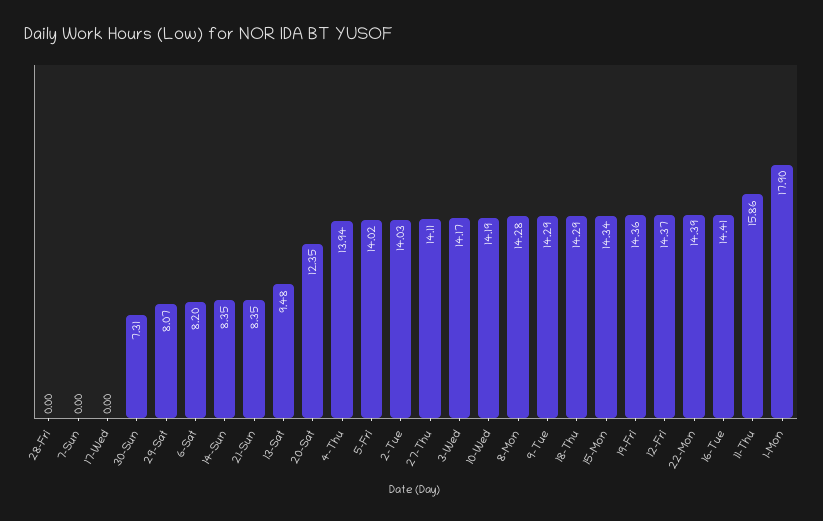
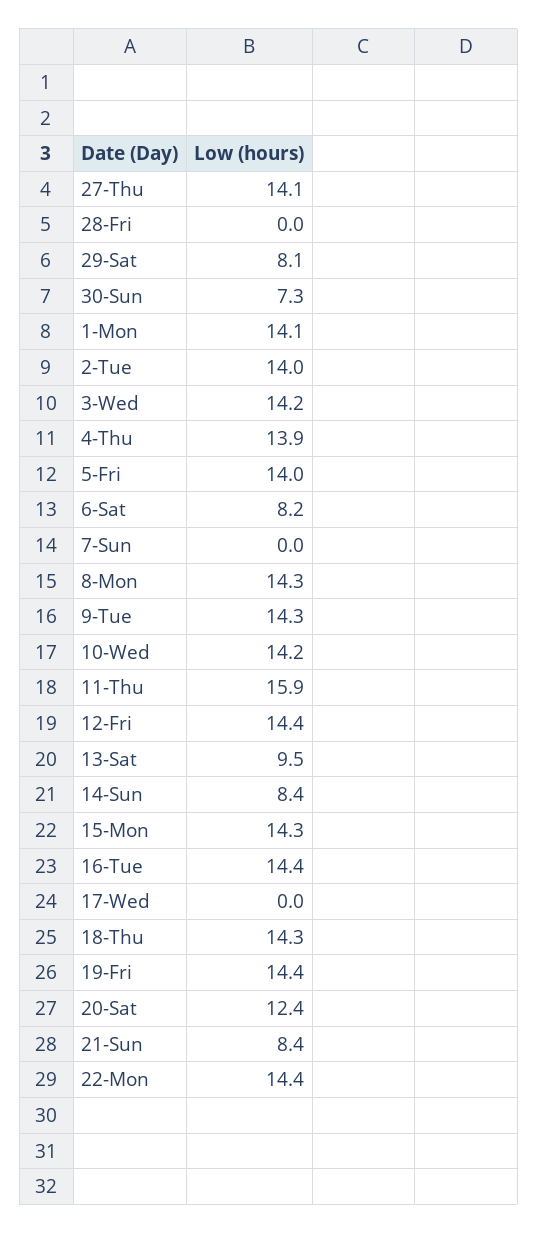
1-Mon: 17.9 -> 14.1

